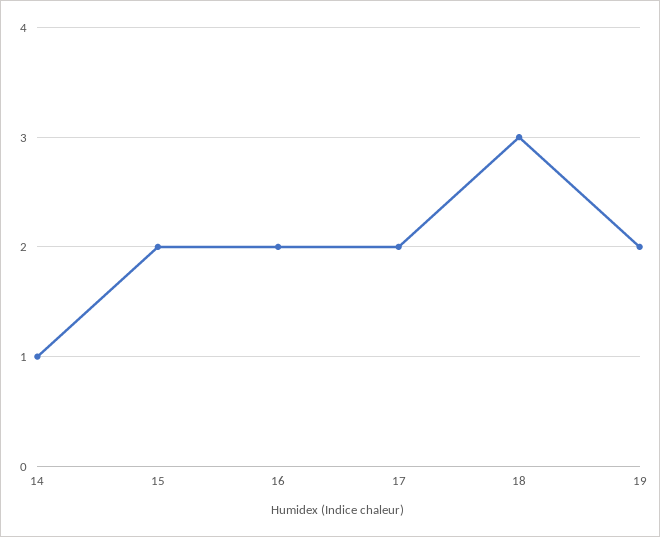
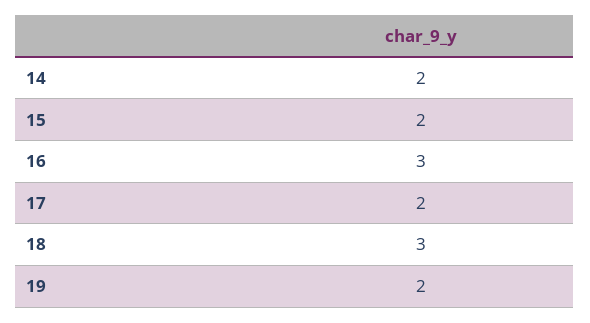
14: 1 -> 2
16: 2 -> 3

